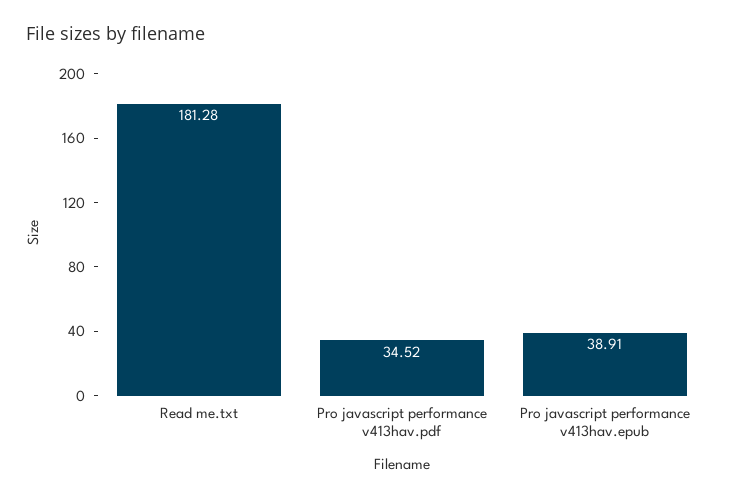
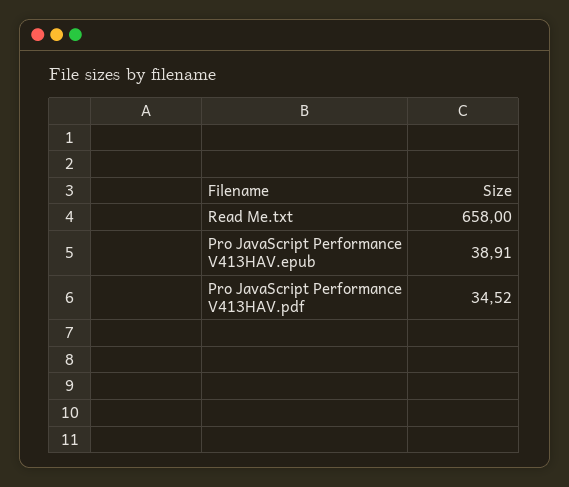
Read me.txt: 181.28 -> 658

